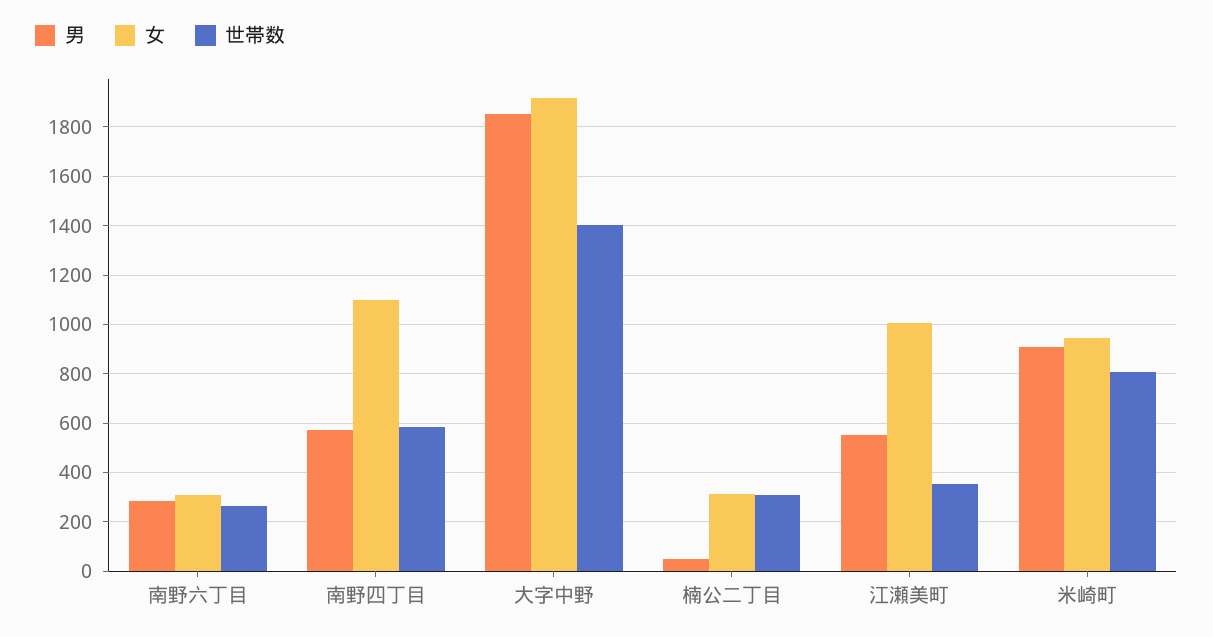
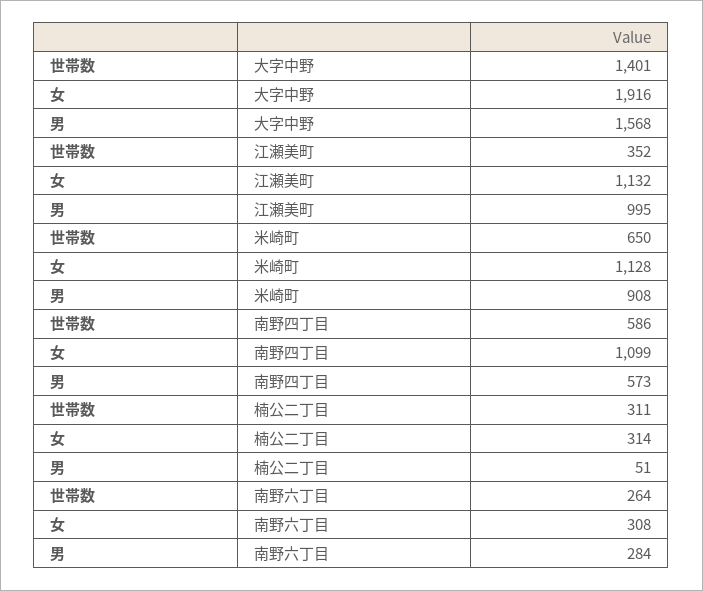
男, 大字中野: 1850 -> 1568
男, 江瀬美町: 550 -> 995
女, 江瀬美町: 1000 -> 1132
女, 米崎町: 950 -> 1128
世帯数, 米崎町: 800 -> 650

